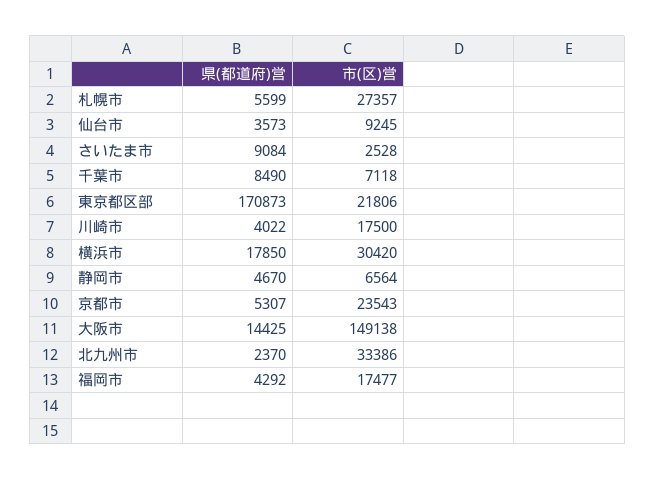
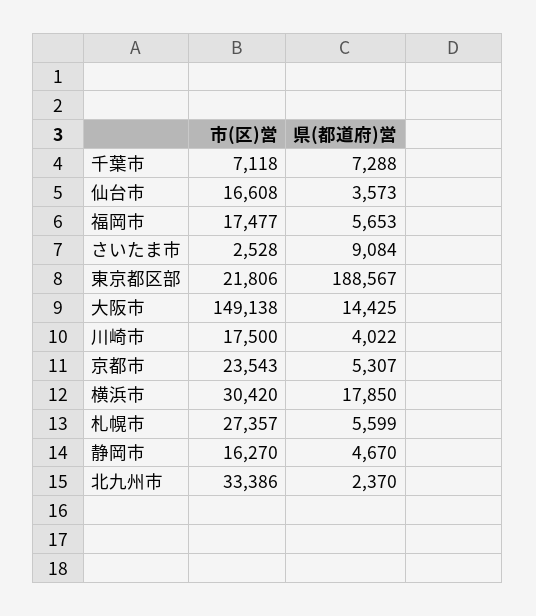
市(区)営, 仙台市: 9245 -> 16608
県(都道府)営, 千葉市: 8490 -> 7288
県(都道府)営, 東京都区部: 170873 -> 188567
市(区)営, 静岡市: 6564 -> 16270
県(都道府)営, 福岡市: 4292 -> 5653

